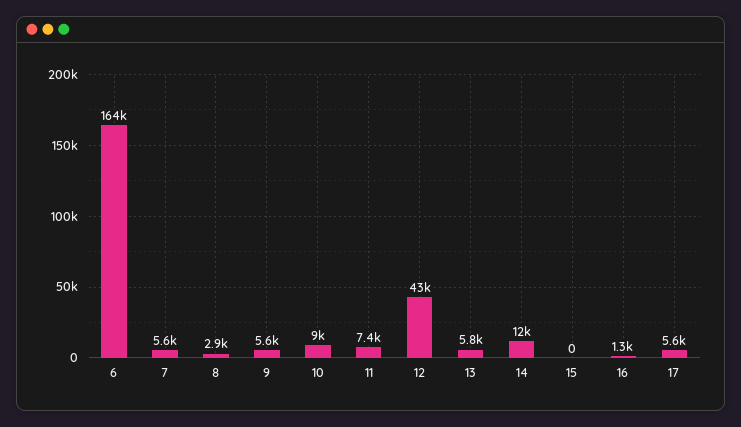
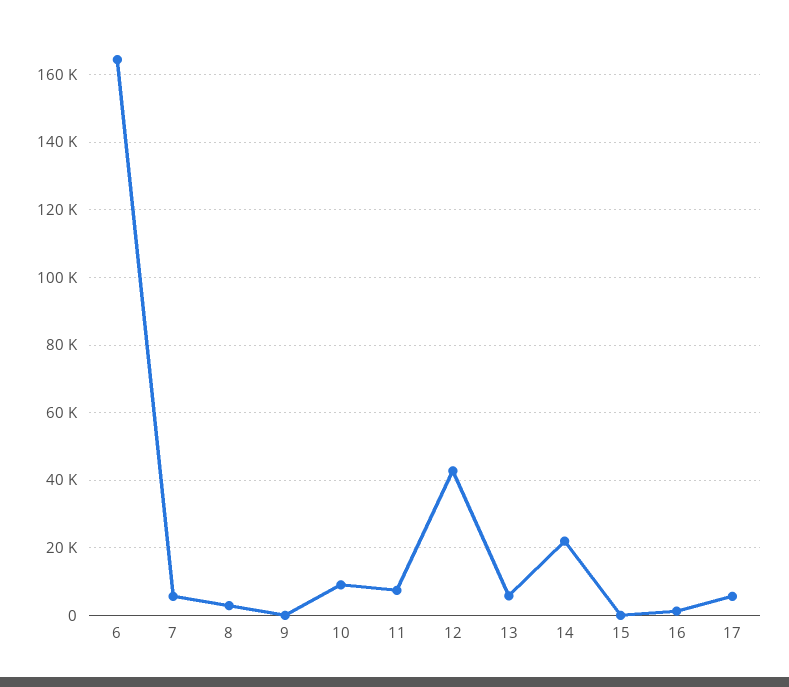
9: 5600 -> 0
14: 12000 -> 22000

